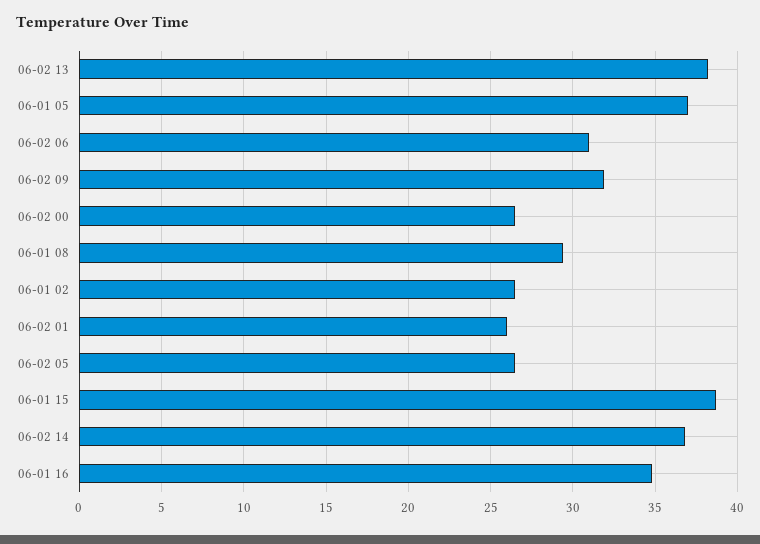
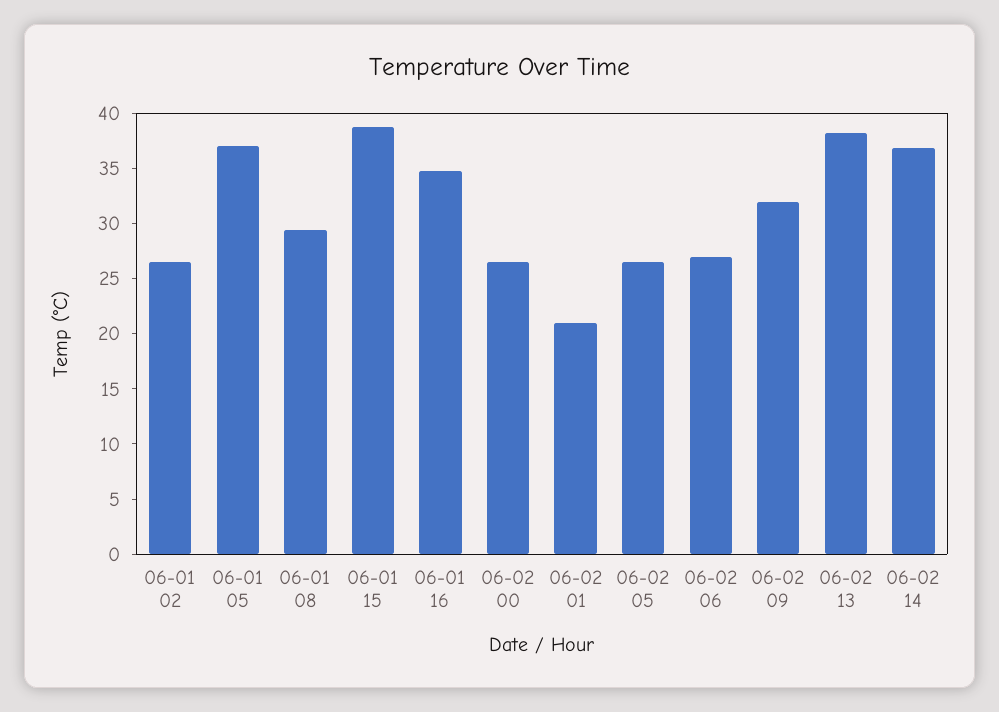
06-02 06: 31 -> 27
06-02 01: 26 -> 21

